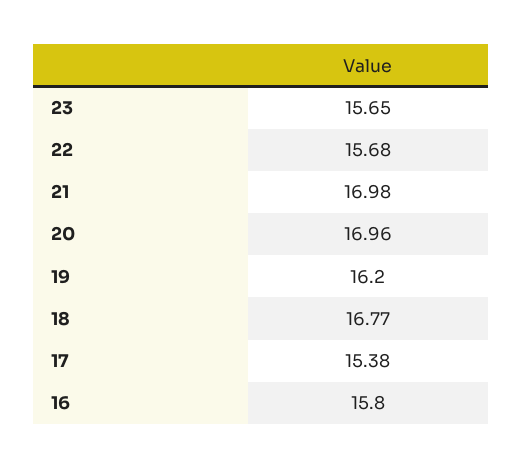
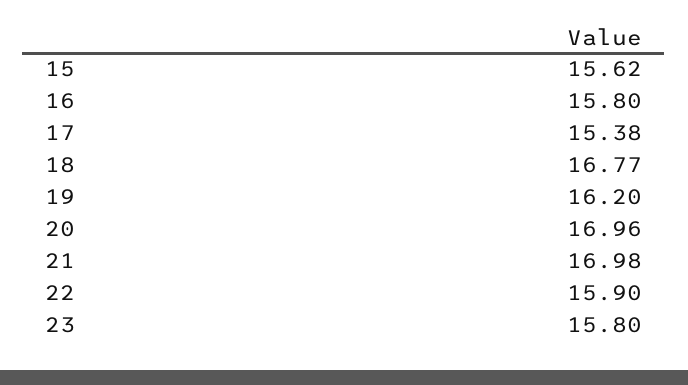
23: 15.65 -> 15.8
22: 15.68 -> 15.9
15: none -> 15.62

